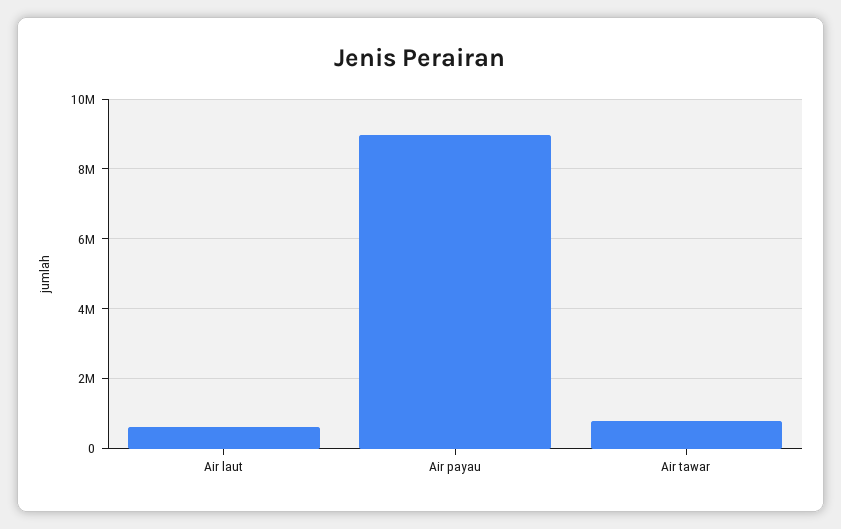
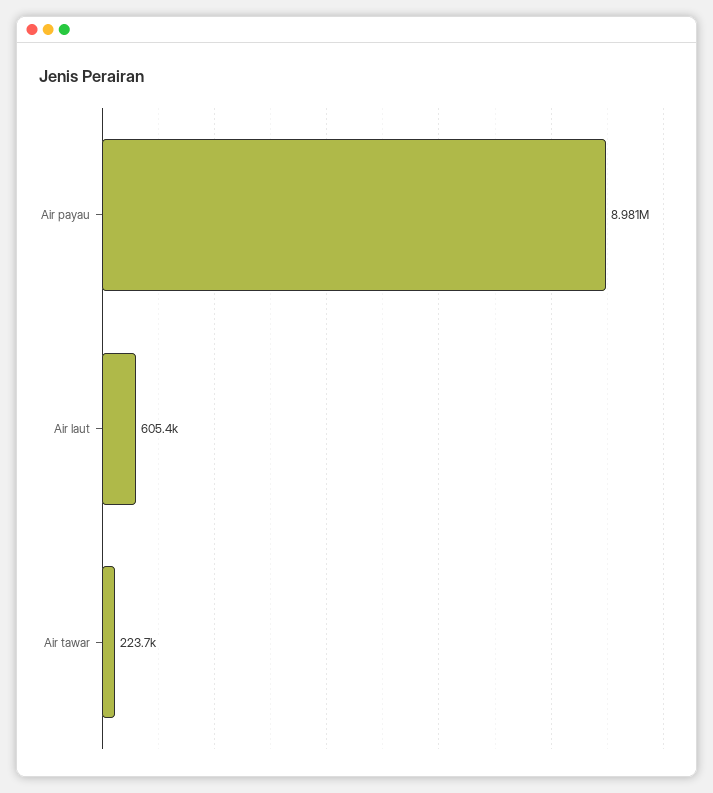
Air tawar: 800000 -> 223700

